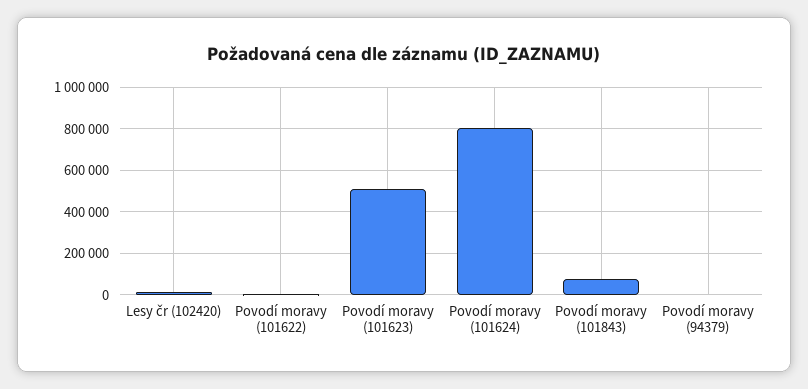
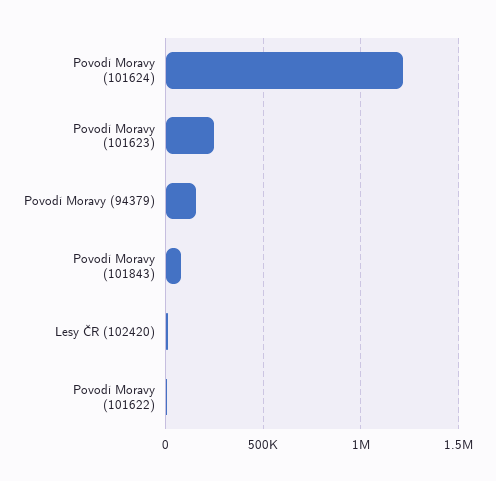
Povodí moravy (101623): 500000 -> 250000
Povodí moravy (101624): 800000 -> 1200000
Povodí moravy (94379): 0 -> 150000

